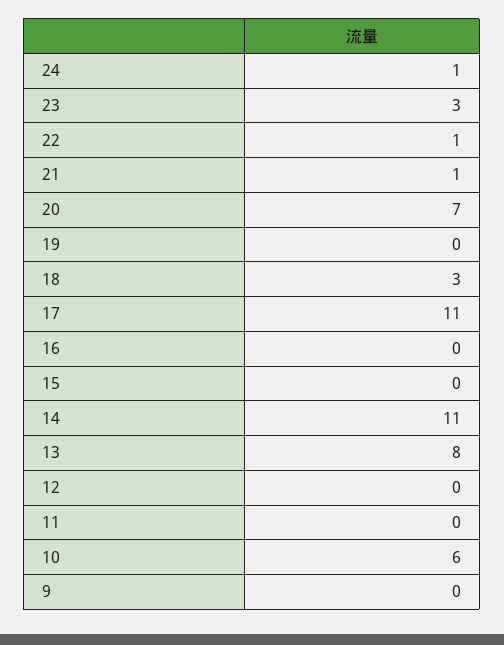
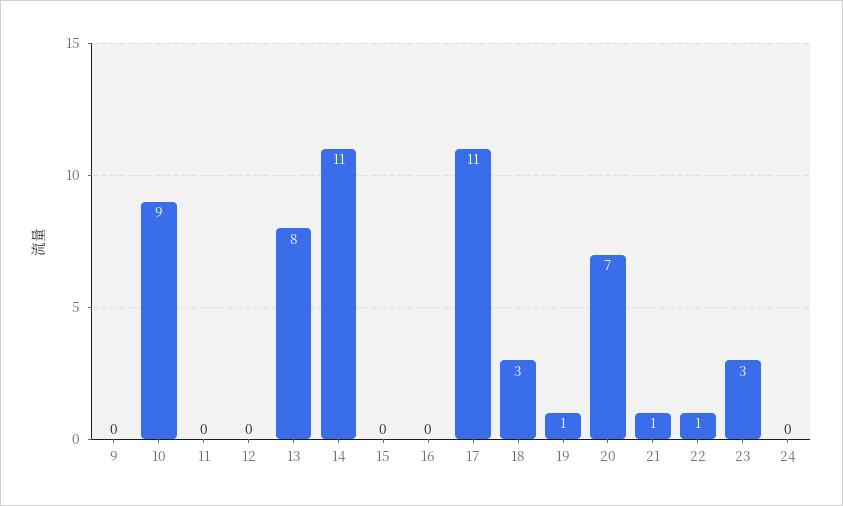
24: 1 -> 0
19: 0 -> 1
10: 6 -> 9

